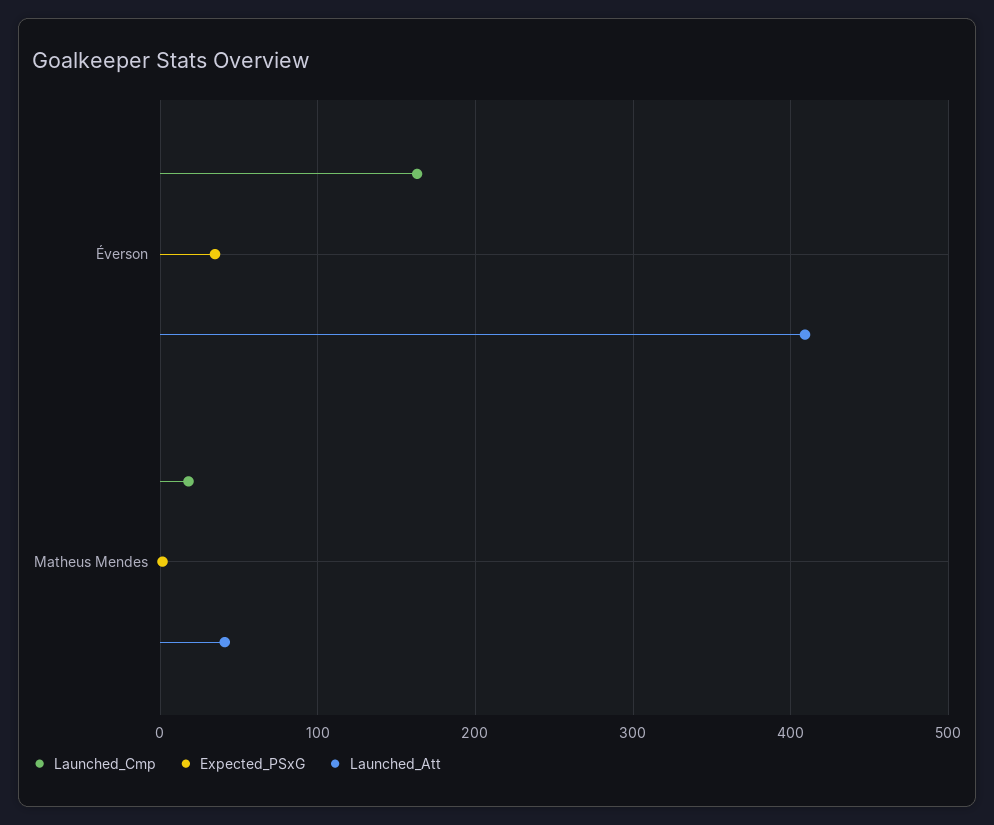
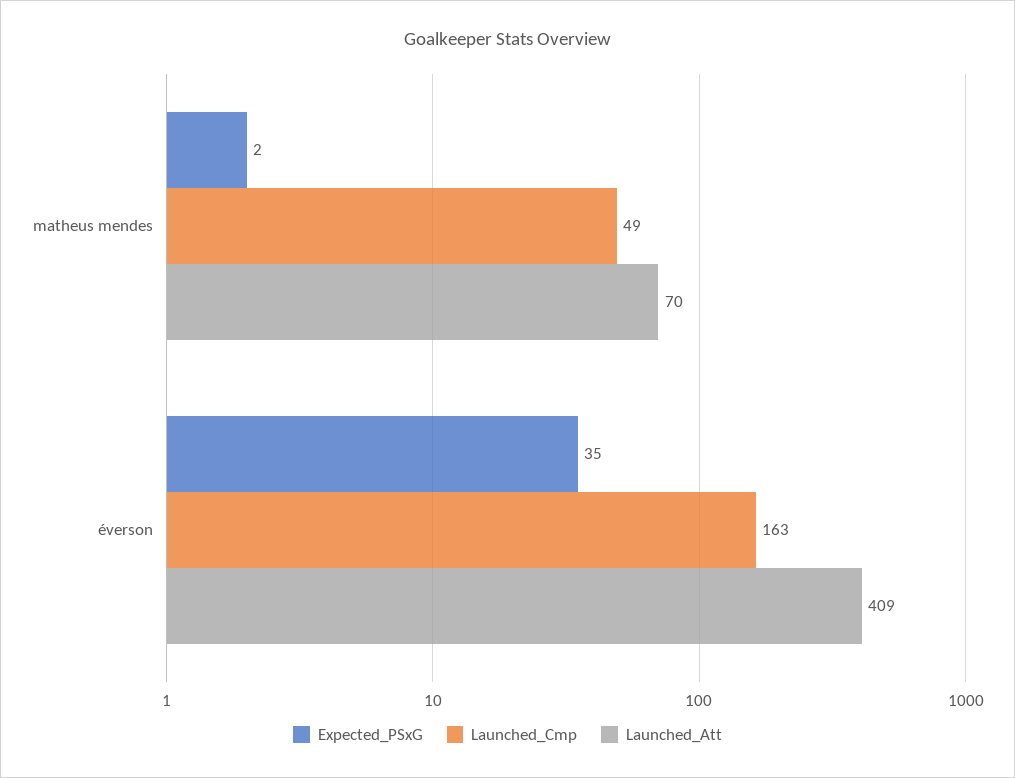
Launched_Cmp, Matheus Mendes: 20 -> 49
Launched_Att, Matheus Mendes: 40 -> 70

